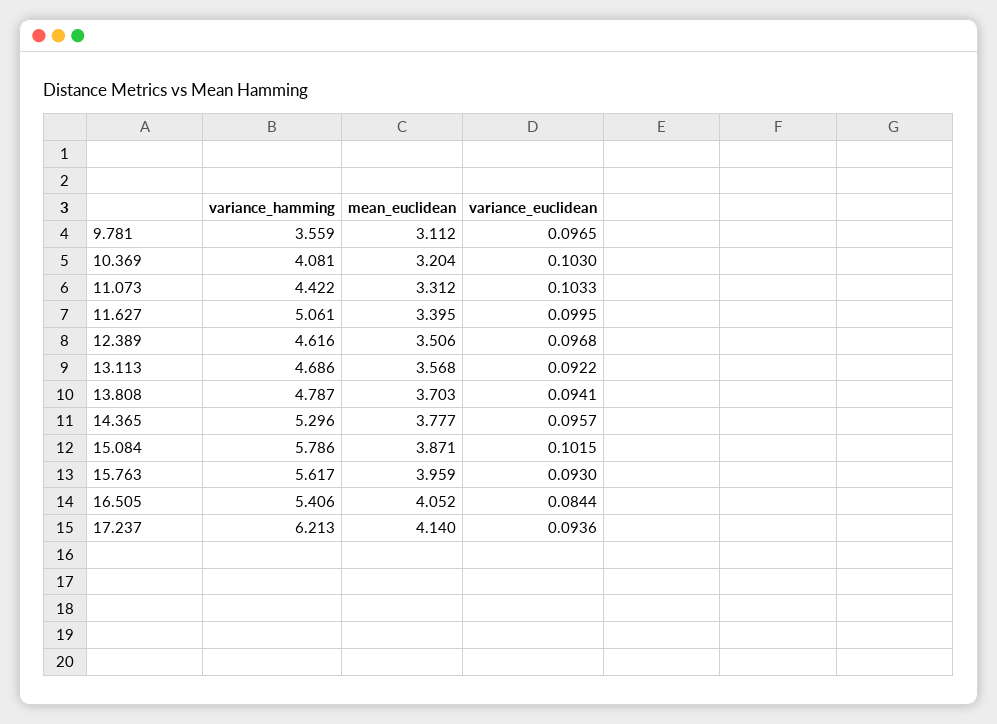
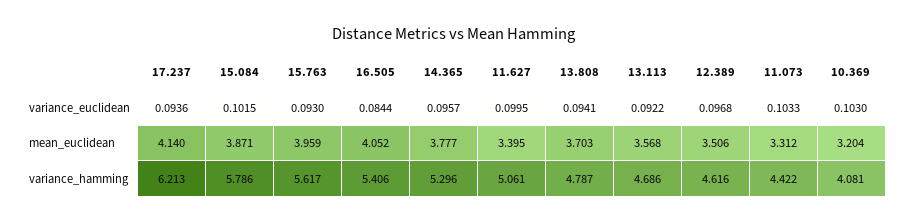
variance_hamming, 9.781: 3.559 -> none
mean_euclidean, 9.781: 3.112 -> none
variance_euclidean, 9.781: 0.0965 -> none

